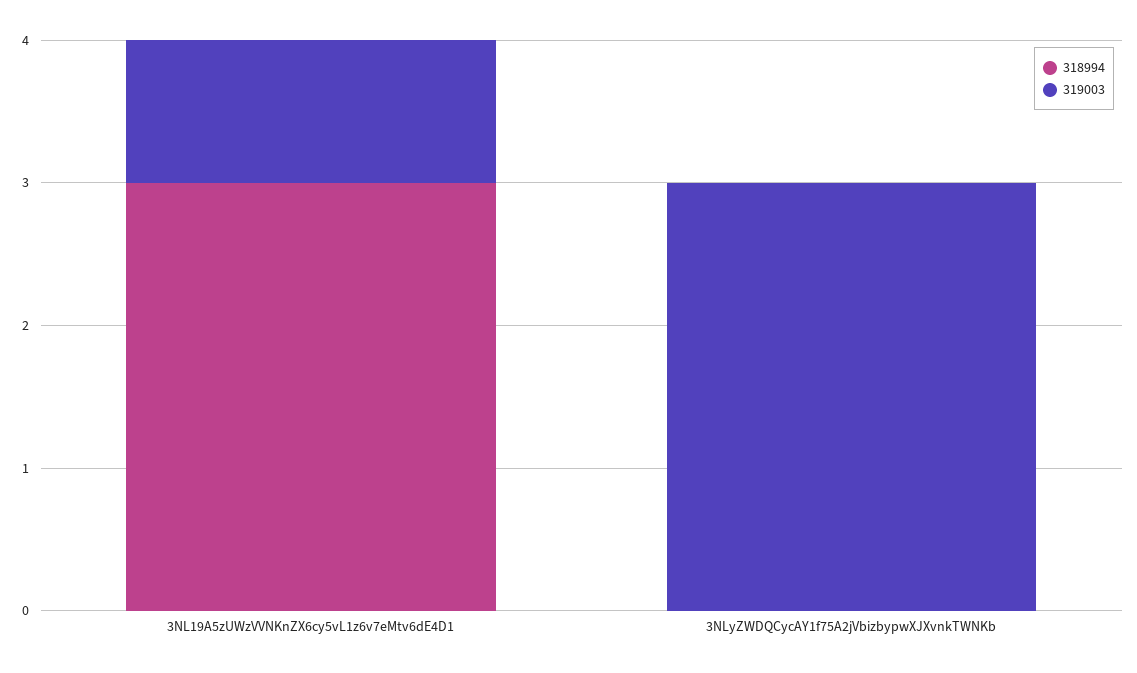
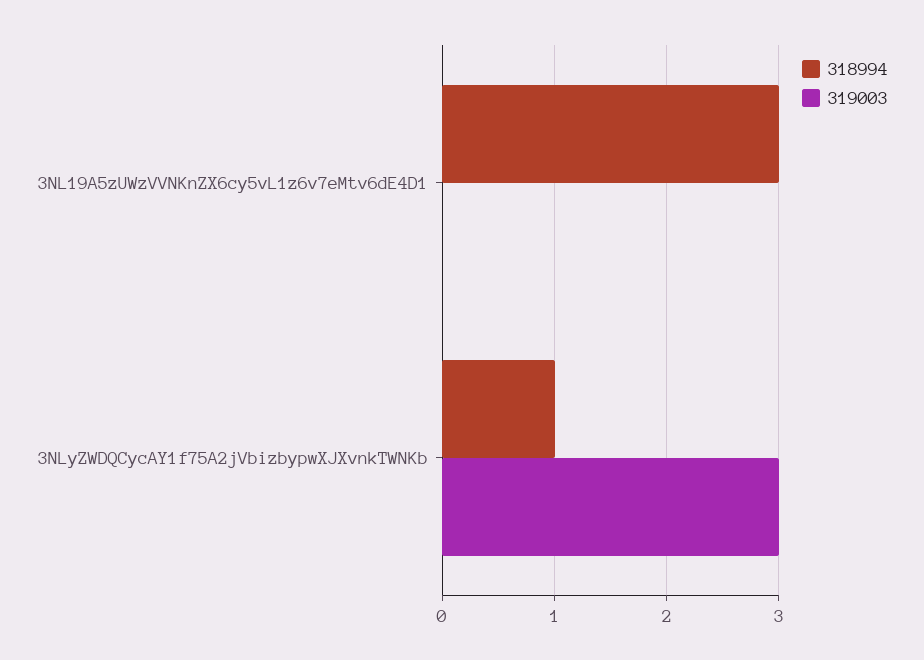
319003, 3NL19A5zUWzVVNKnZX6cy5vL1z6v7eMtv6dE4D1: 1 -> 0
318994, 3NLyZWDQCycAY1f75A2jVbizbypwXJXvnkTWNKb: 0 -> 1

